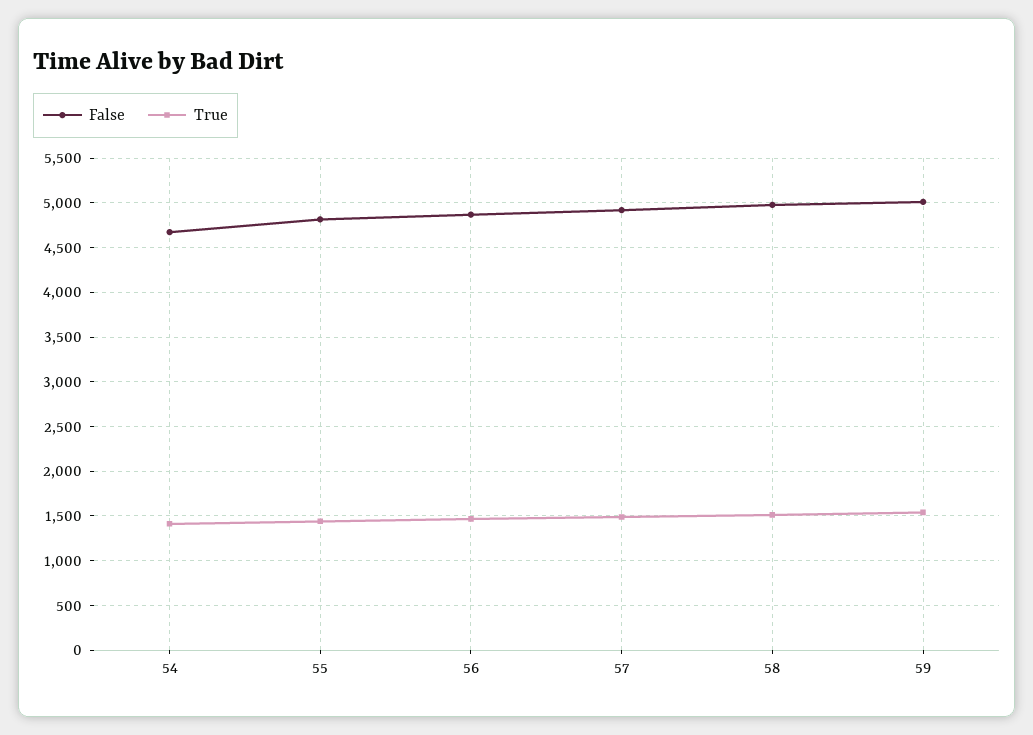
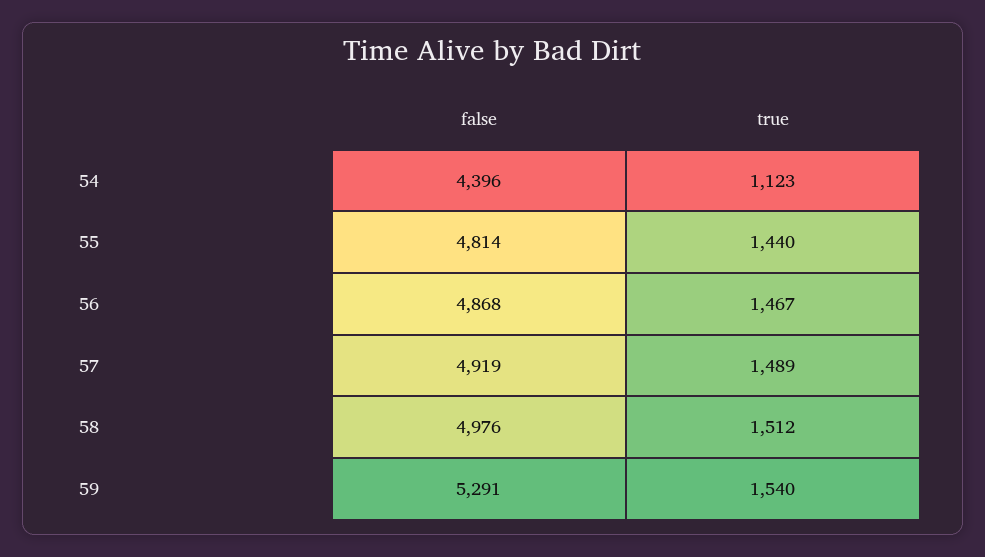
False, 54: 4700 -> 4396
True, 54: 1400 -> 1123
False, 59: 5000 -> 5291

